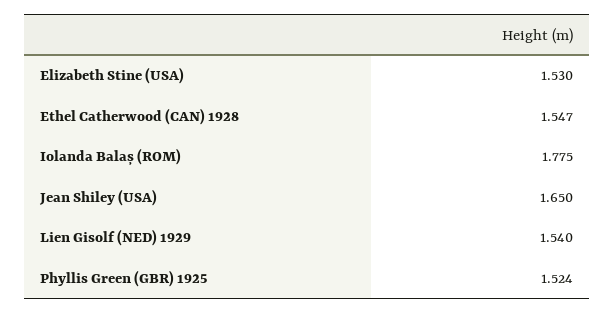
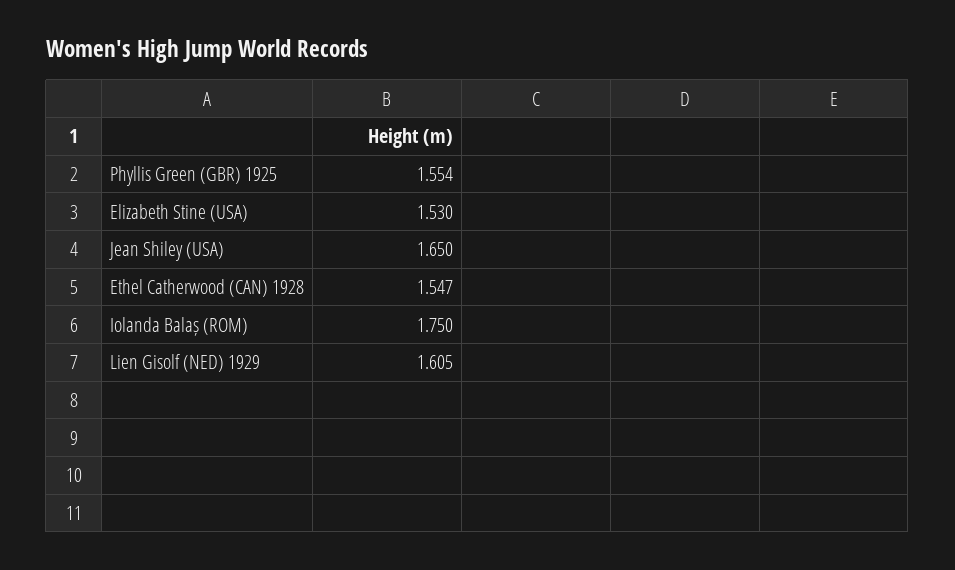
Iolanda Balaș (ROM): 1.775 -> 1.75
Lien Gisolf (NED) 1929: 1.54 -> 1.605
Phyllis Green (GBR) 1925: 1.524 -> 1.554

